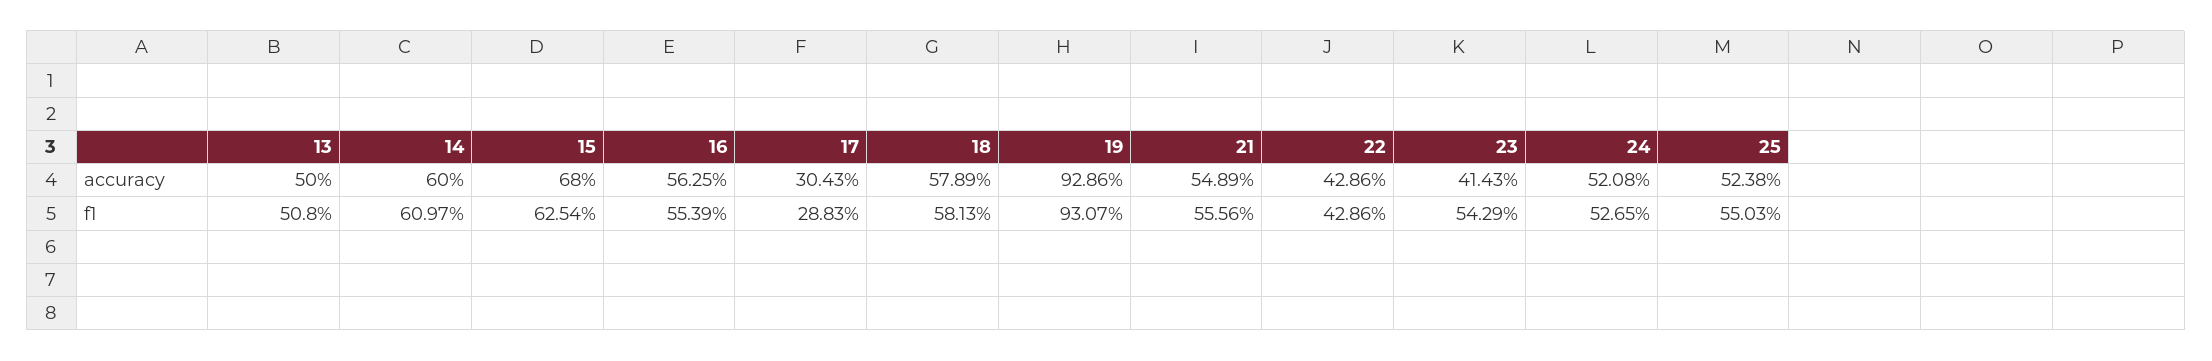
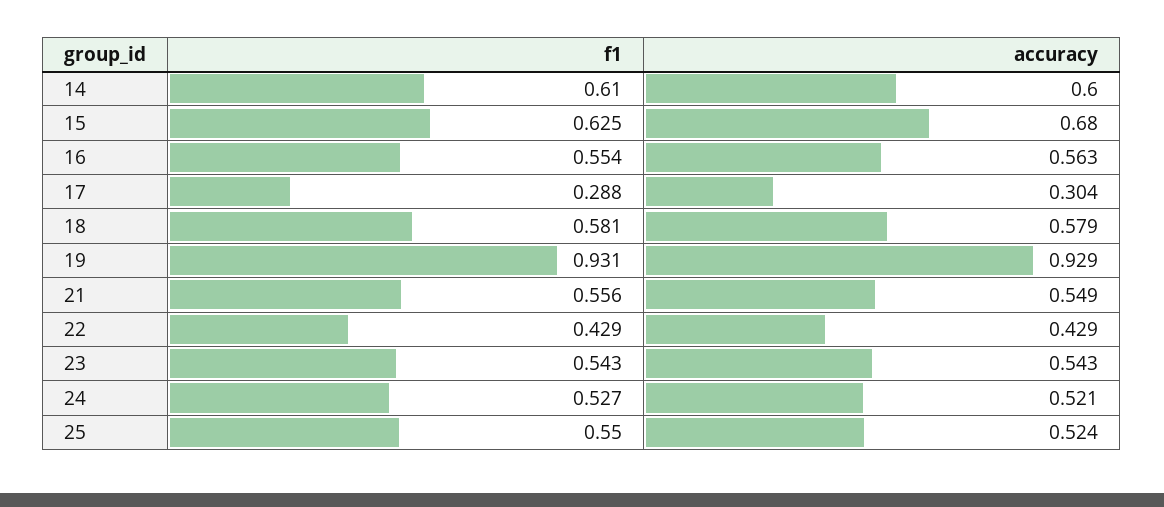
13, accuracy: 0.5 -> none
23, accuracy: 0.4143 -> 0.543
13, f1: 0.508 -> none

